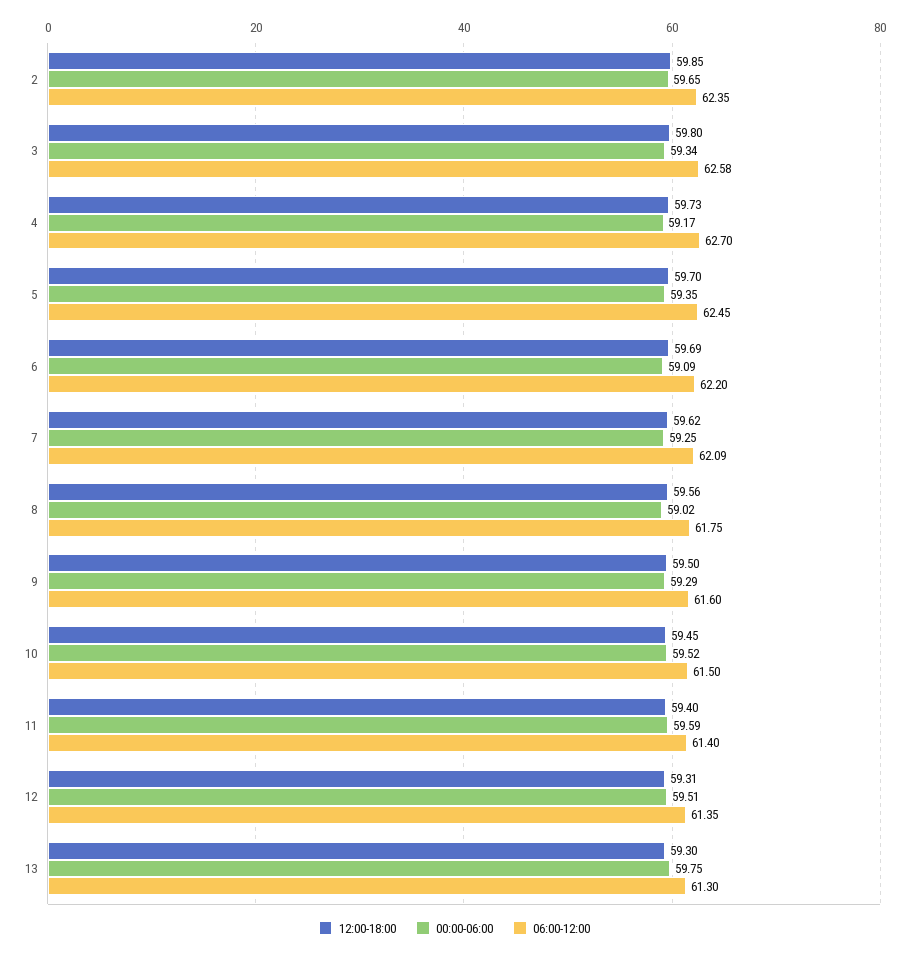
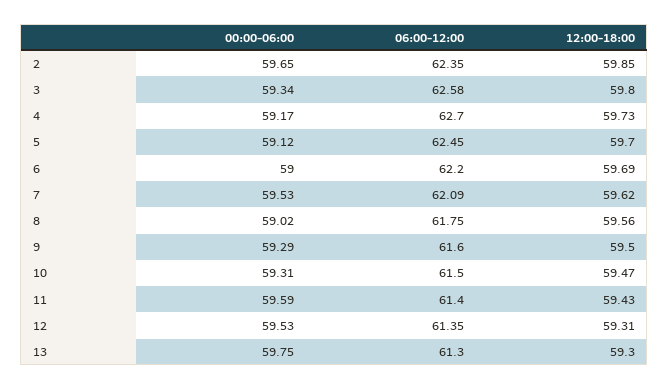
00:00-06:00, 5: 59.35 -> 59.12
00:00-06:00, 6: 59.09 -> 59
00:00-06:00, 7: 59.25 -> 59.53
12:00-18:00, 10: 59.45 -> 59.47
00:00-06:00, 10: 59.52 -> 59.31
12:00-18:00, 11: 59.4 -> 59.43
00:00-06:00, 12: 59.51 -> 59.53

